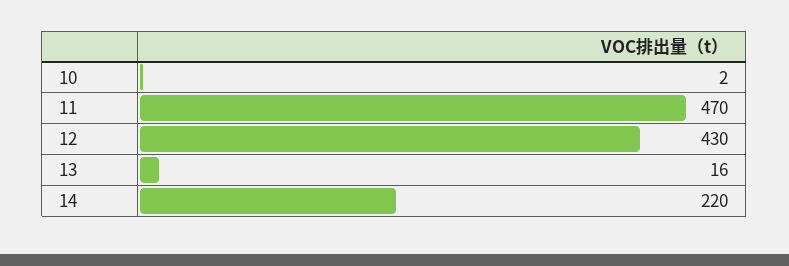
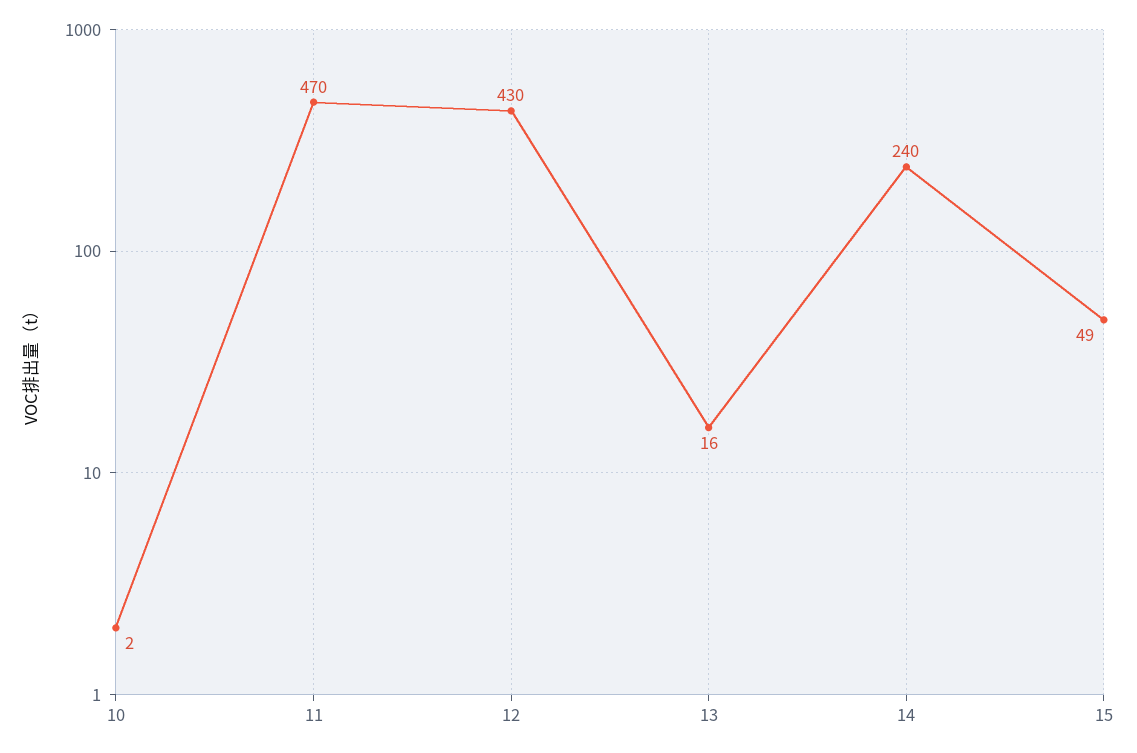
14: 220 -> 240
15: none -> 49

